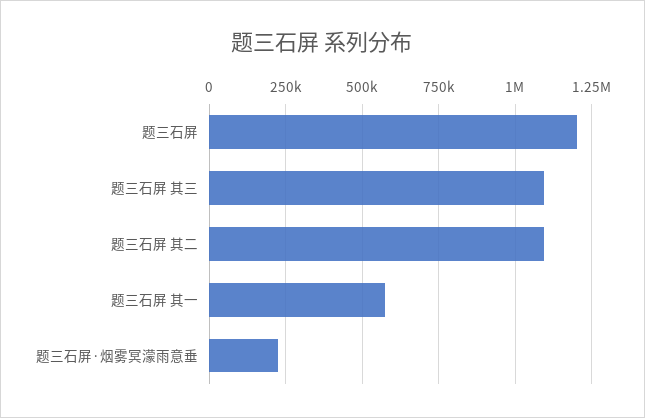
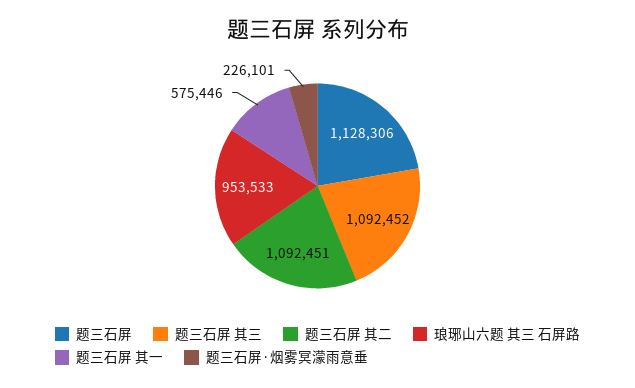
题三石屏: 1200000 -> 1128306
琅琊山六题 其三 石屏路: none -> 953533

